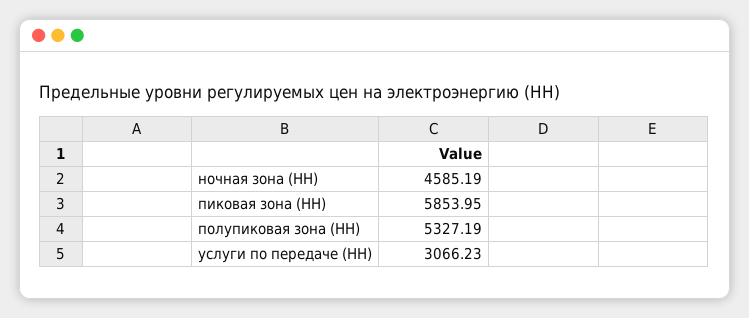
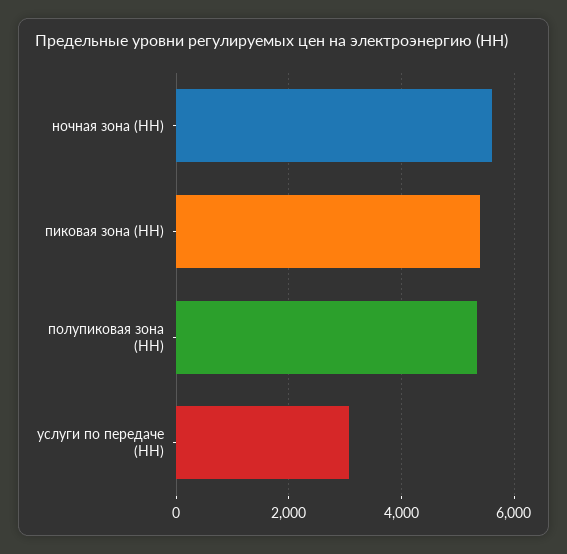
ночная зона (НН): 4585.19 -> 5600
пиковая зона (НН): 5853.95 -> 5400

